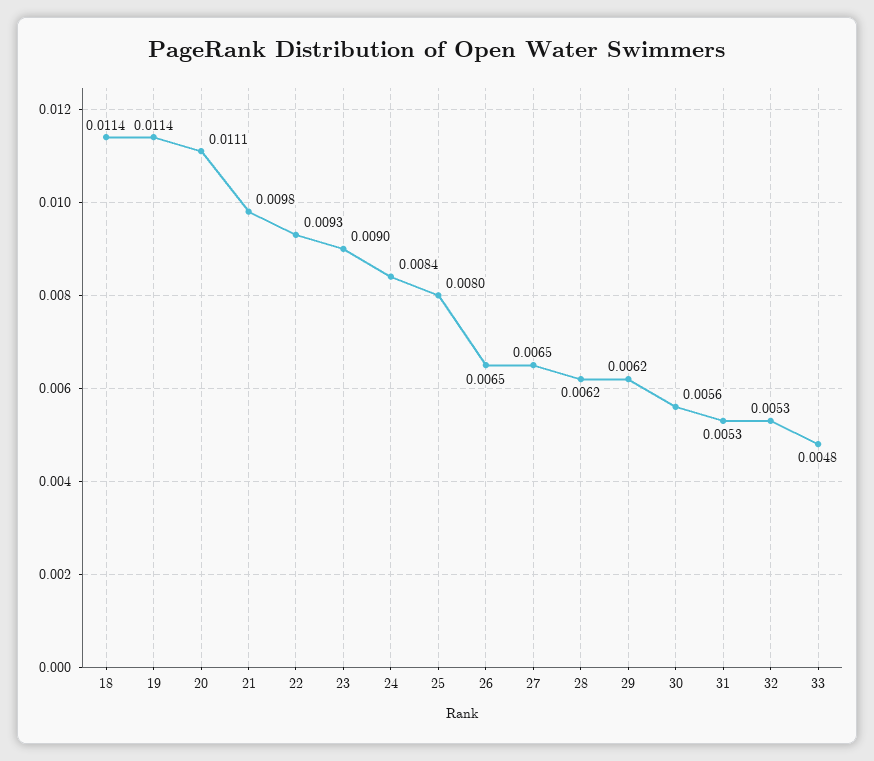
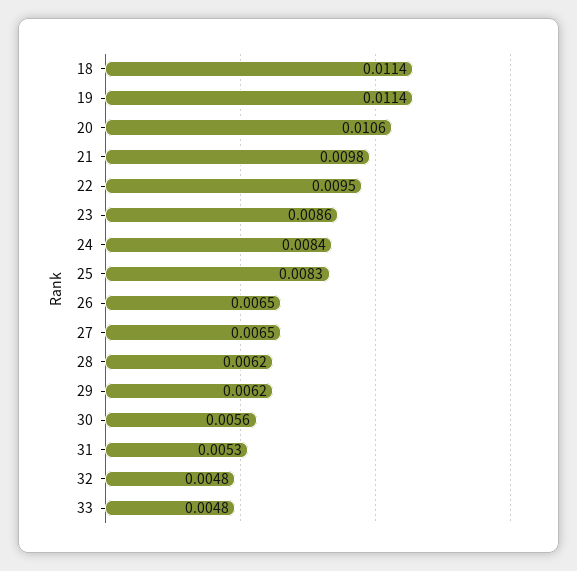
20: 0.0111 -> 0.0106
22: 0.0093 -> 0.0095
23: 0.009 -> 0.0086
25: 0.008 -> 0.0083
32: 0.0053 -> 0.0048

